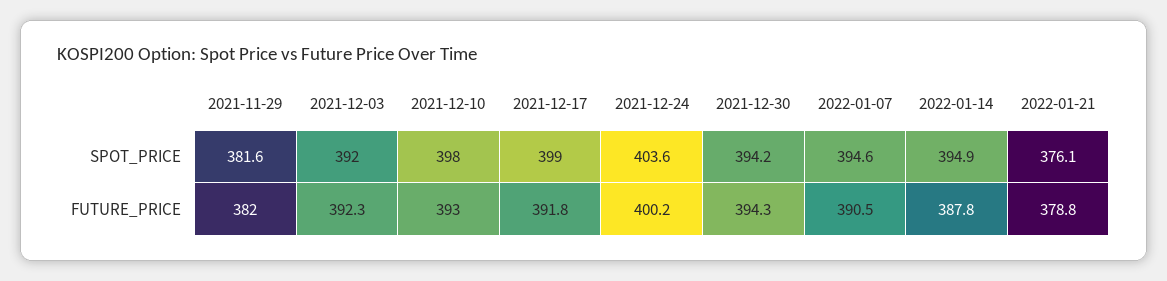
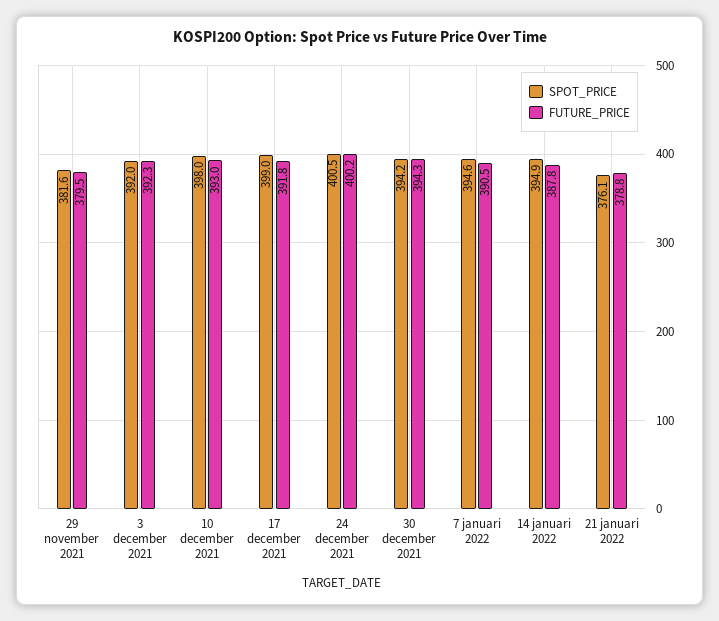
SPOT_PRICE, 2021-12-24: 403.6 -> 400.5
FUTURE_PRICE, 2021-11-29: 382 -> 379.5

